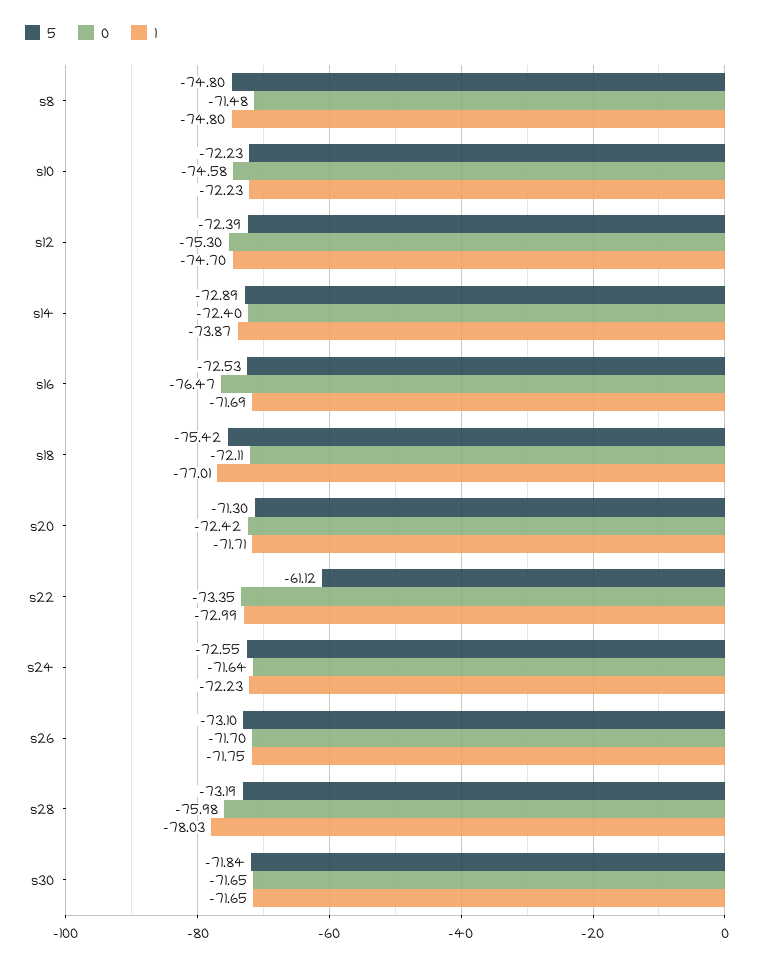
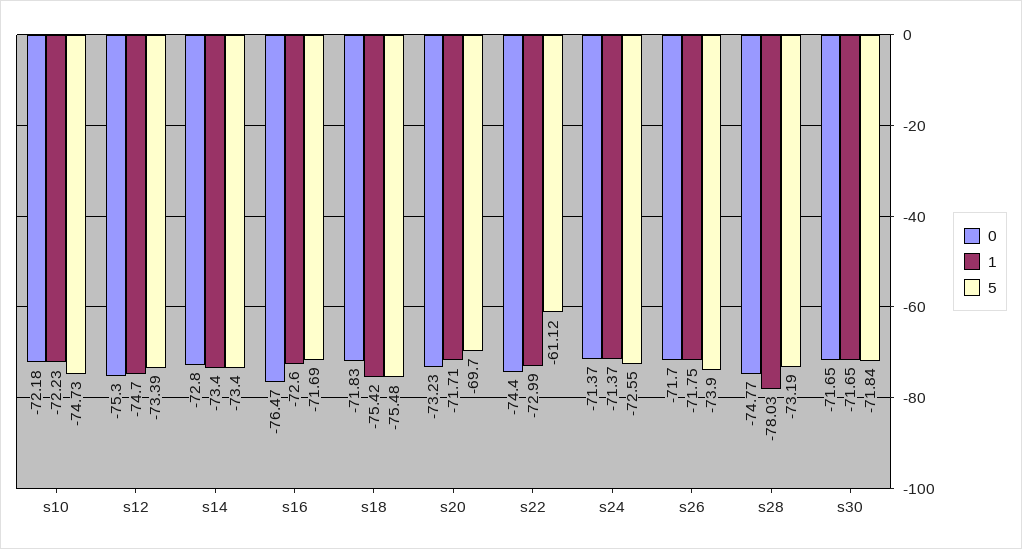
5, s8: -74.8 -> none
0, s8: -71.48 -> none
1, s8: -74.8 -> none
5, s10: -72.23 -> -74.73
0, s10: -74.58 -> -72.18
5, s12: -72.39 -> -73.39
5, s14: -72.89 -> -73.4
0, s14: -72.4 -> -72.8
1, s14: -73.87 -> -73.4
5, s16: -72.53 -> -71.69
1, s16: -71.69 -> -72.6
5, s18: -75.42 -> -75.48
0, s18: -72.11 -> -71.83
1, s18: -77.01 -> -75.42
5, s20: -71.3 -> -69.7
0, s20: -72.42 -> -73.23
0, s22: -73.35 -> -74.4
0, s24: -71.64 -> -71.37
1, s24: -72.23 -> -71.37
5, s26: -73.1 -> -73.9
0, s28: -75.98 -> -74.77

